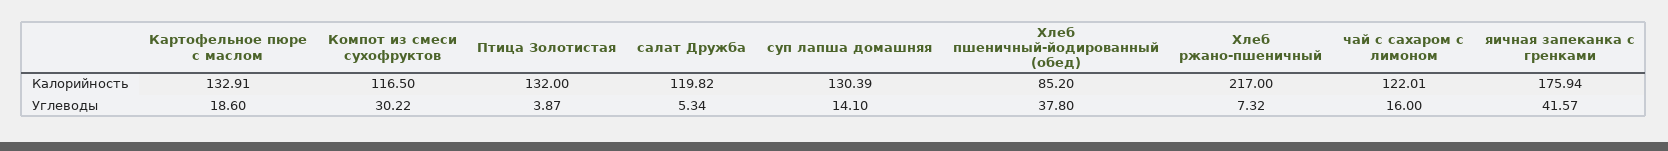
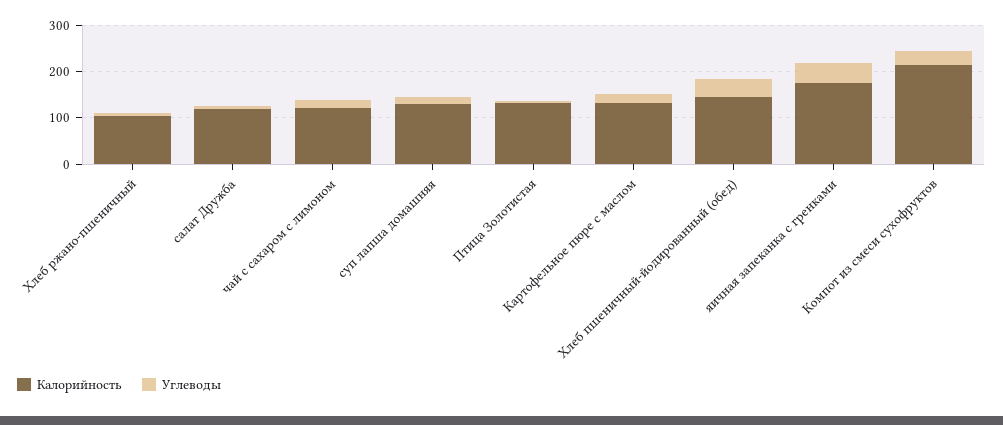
Калорийность, Компот из смеси сухофруктов: 116.5 -> 220
Калорийность, Хлеб пшеничный-йодированный (обед): 85.2 -> 140
Калорийность, Хлеб ржано-пшеничный: 217 -> 100

